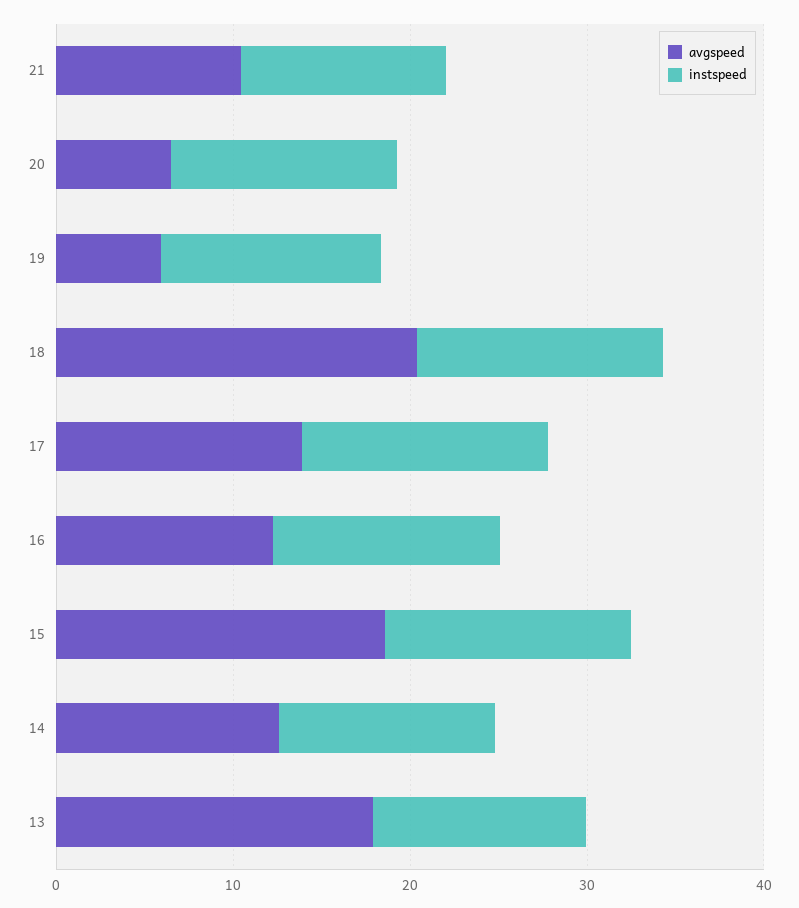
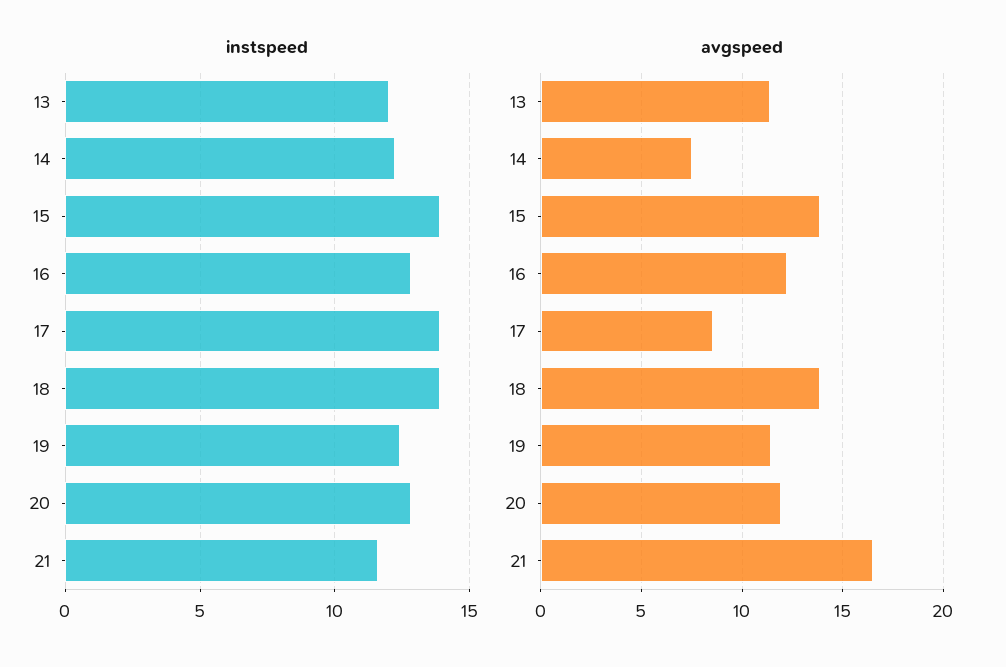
avgspeed, 21: 10 -> 16.5
avgspeed, 20: 6 -> 12
avgspeed, 19: 6 -> 11.5
avgspeed, 18: 20 -> 14
avgspeed, 17: 14 -> 8.5
avgspeed, 15: 18 -> 14
avgspeed, 14: 12 -> 7.5
avgspeed, 13: 18 -> 11.5

